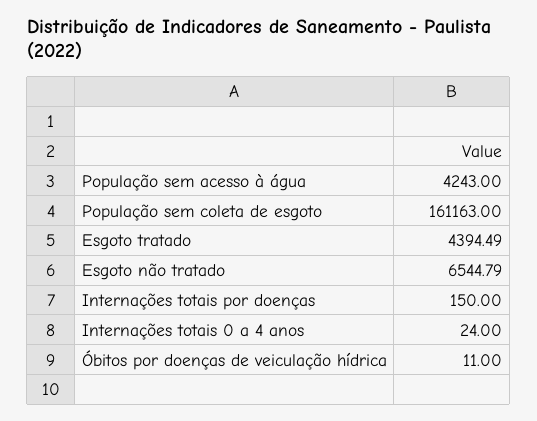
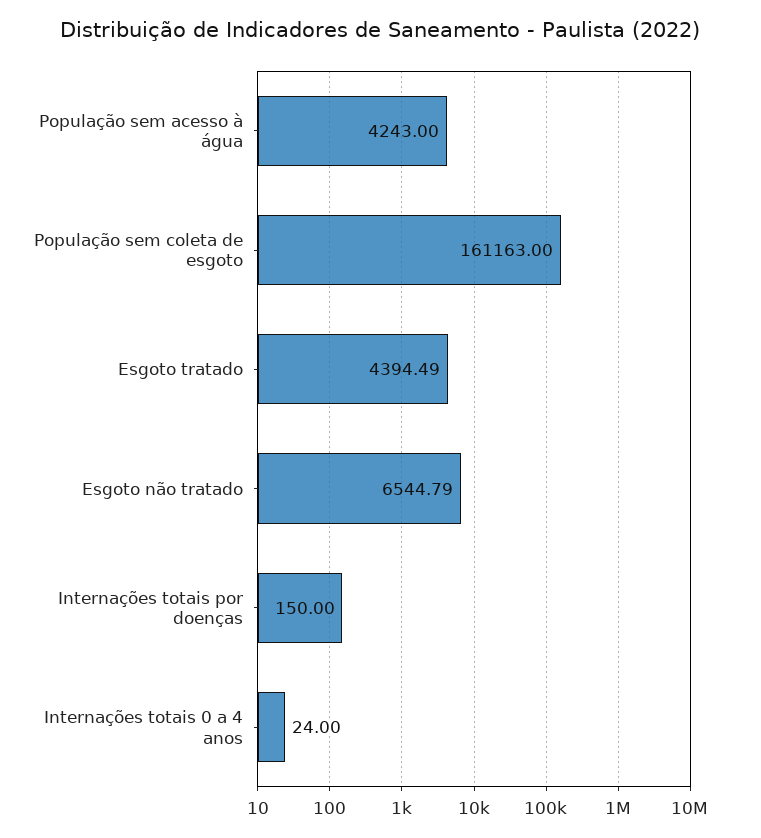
Óbitos por doenças de veiculação hídrica: 11 -> none

